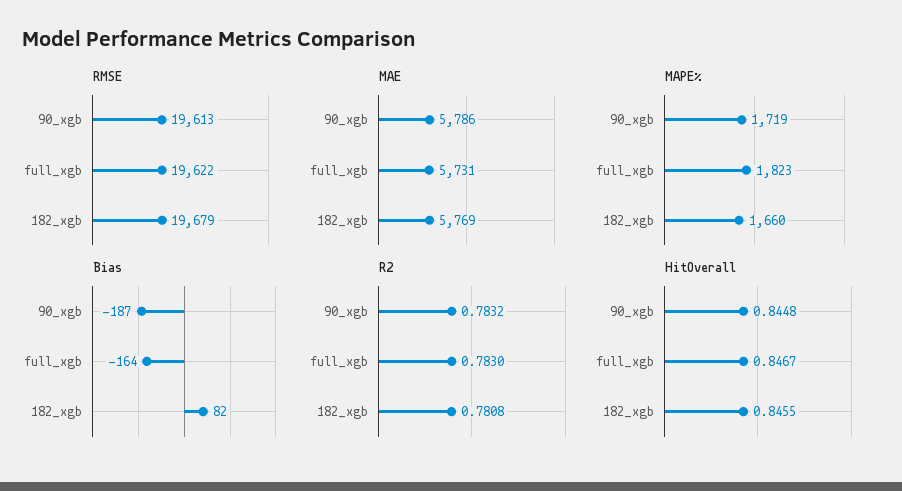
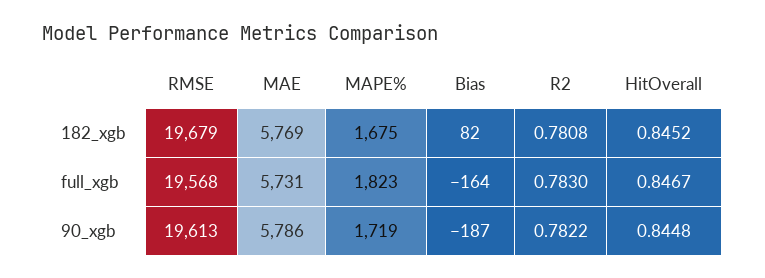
RMSE, full_xgb: 19622 -> 19568
MAPE%, 182_xgb: 1660 -> 1675
R2, 90_xgb: 0.7832 -> 0.7822
HitOverall, 182_xgb: 0.8455 -> 0.8452

